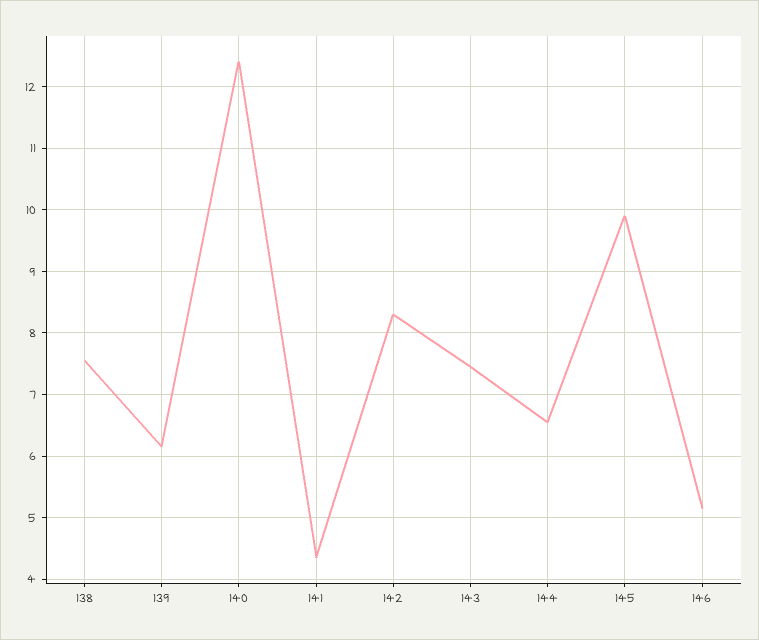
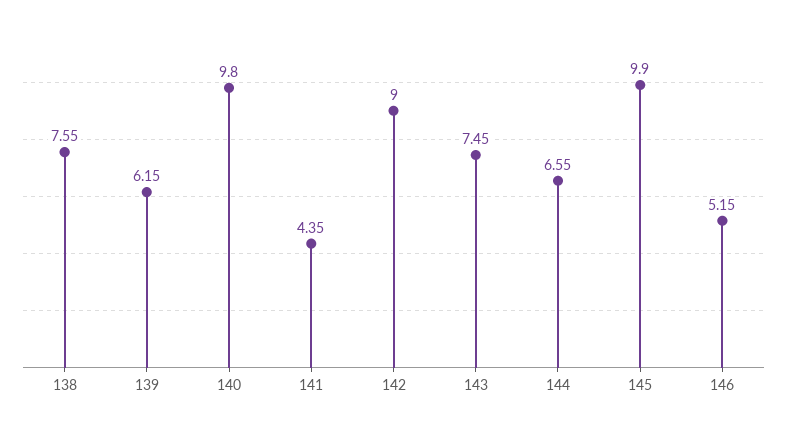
140: 12.4 -> 9.8
142: 8.3 -> 9

